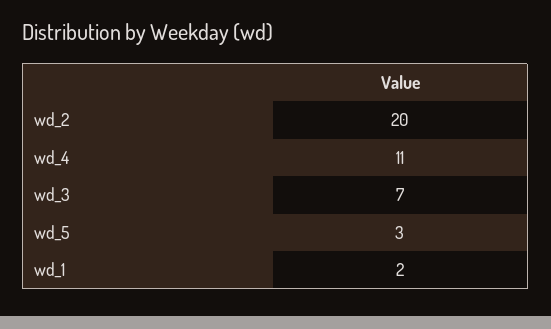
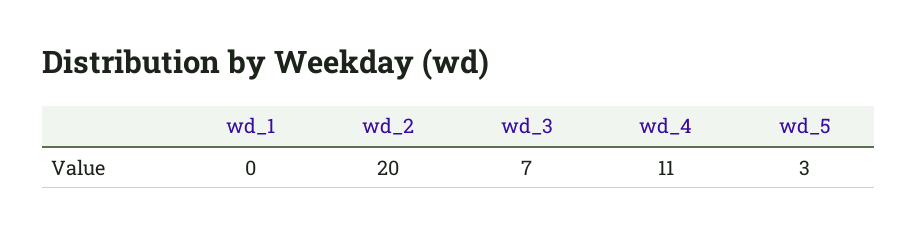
wd_1: 2 -> 0

